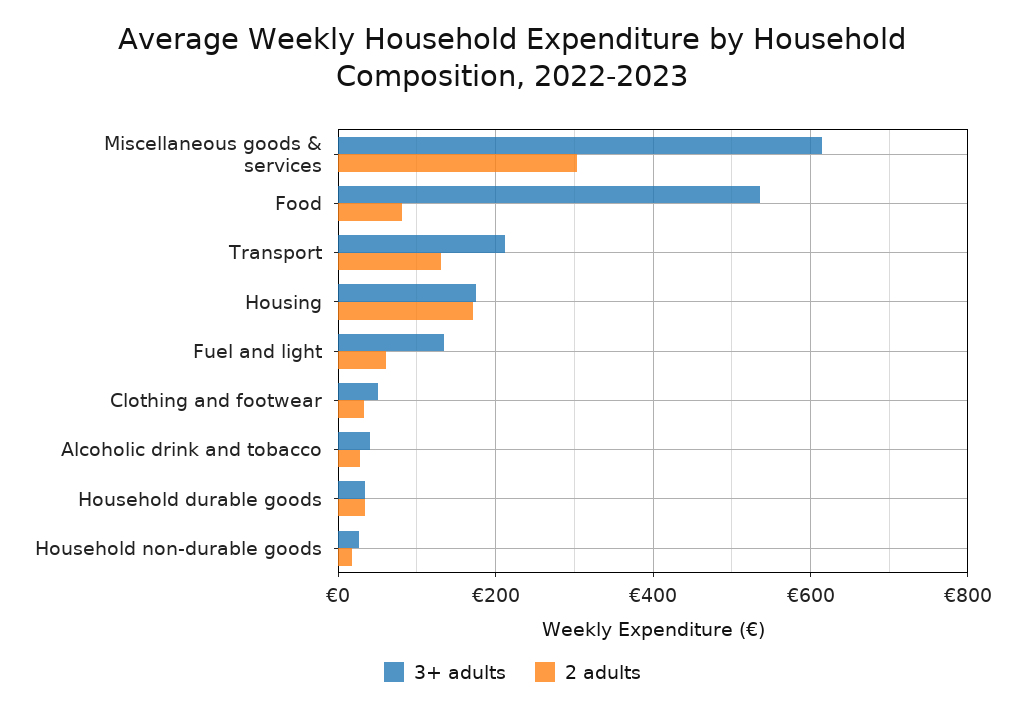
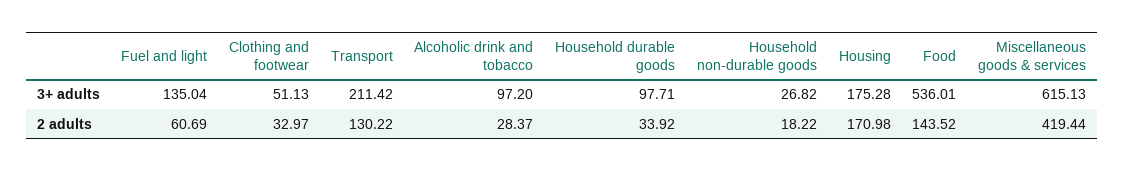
2 adults, Miscellaneous goods & services: 300 -> 419.44
2 adults, Food: 80 -> 143.52
3+ adults, Alcoholic drink and tobacco: 40 -> 97.2
3+ adults, Household durable goods: 40 -> 97.71

